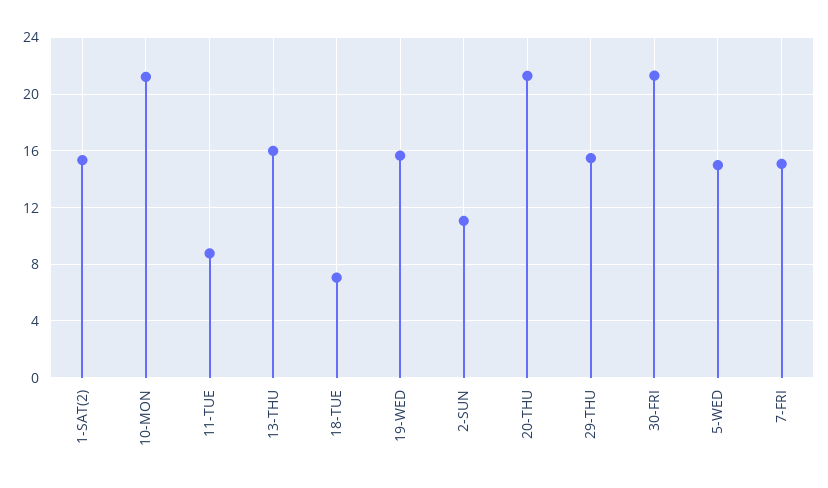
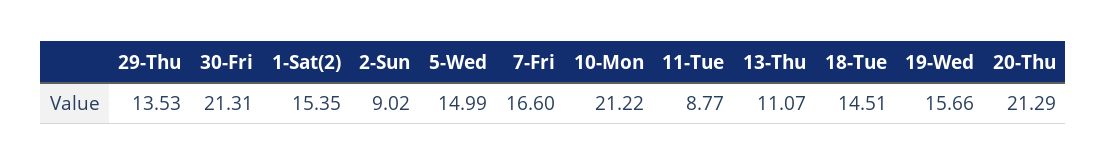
13-THU: 16 -> 11.07
18-TUE: 7 -> 14.51
2-SUN: 11 -> 9.02
29-THU: 15.5 -> 13.53
7-FRI: 15 -> 16.6

